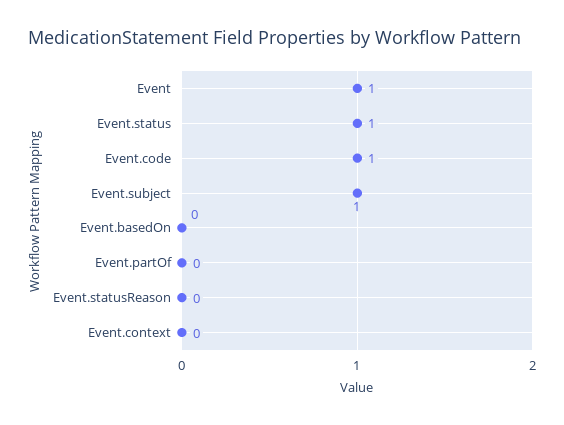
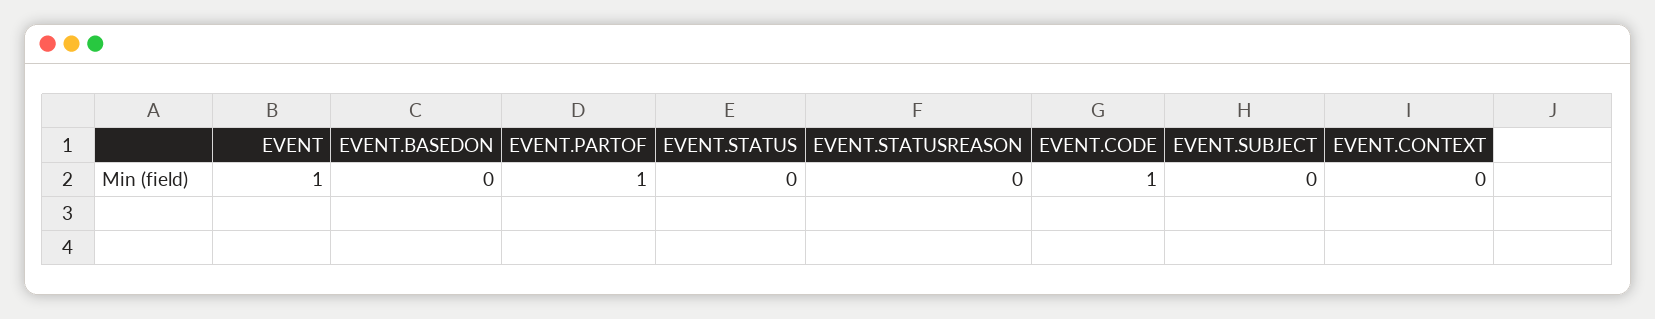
Event.status: 1 -> 0
Event.subject: 1 -> 0
Event.partOf: 0 -> 1

